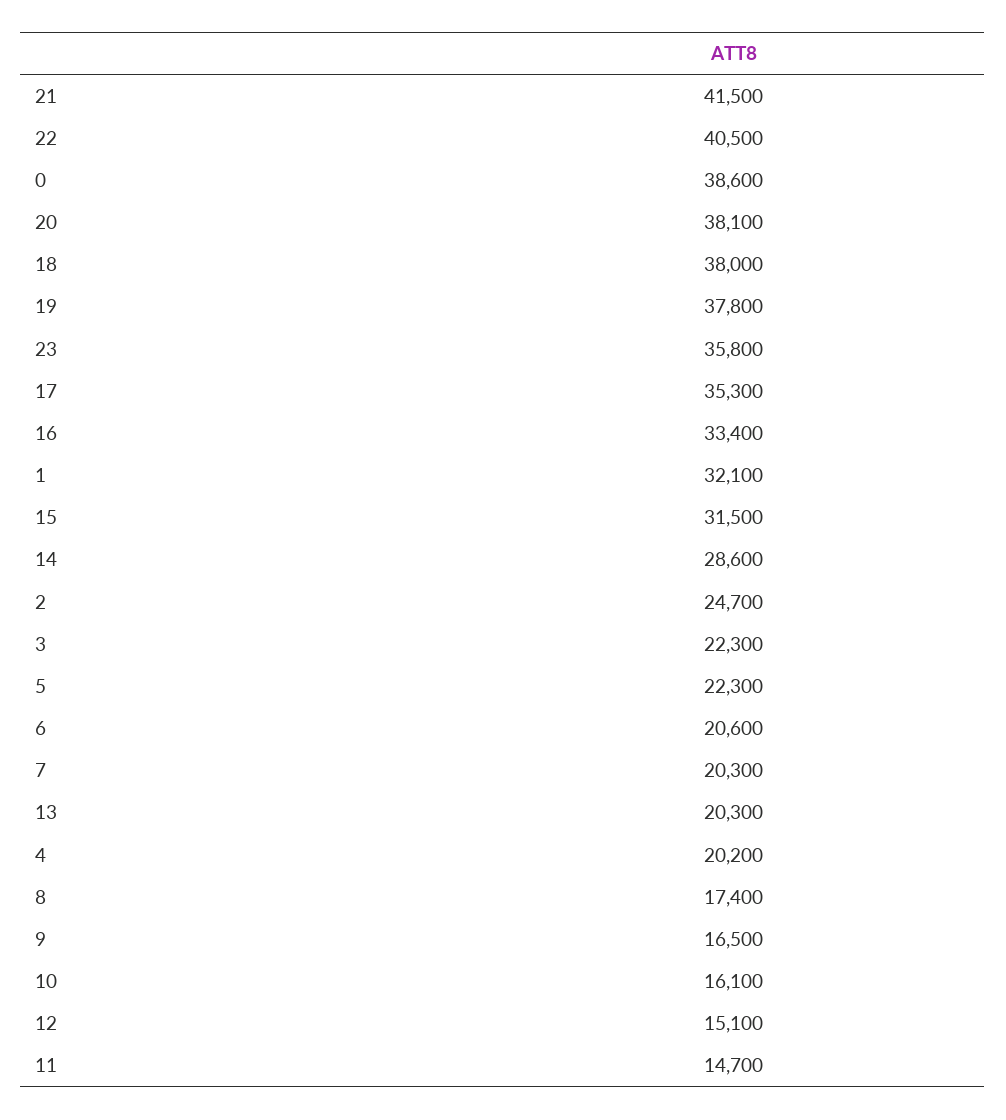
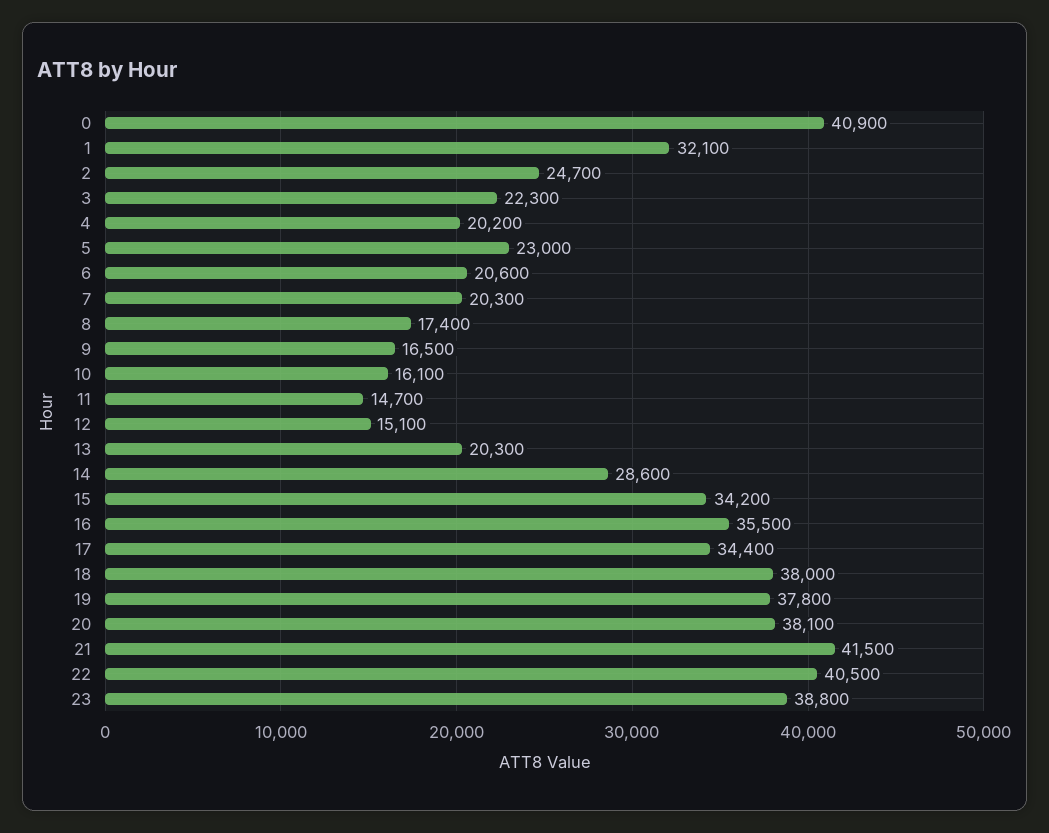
0: 38600 -> 40900
23: 35800 -> 38800
17: 35300 -> 34400
16: 33400 -> 35500
15: 31500 -> 34200
5: 22300 -> 23000

